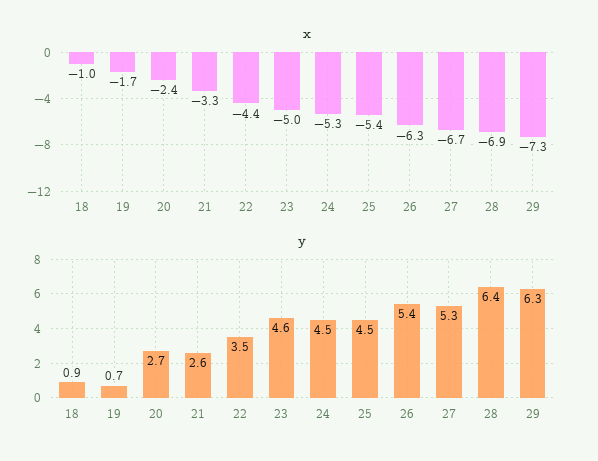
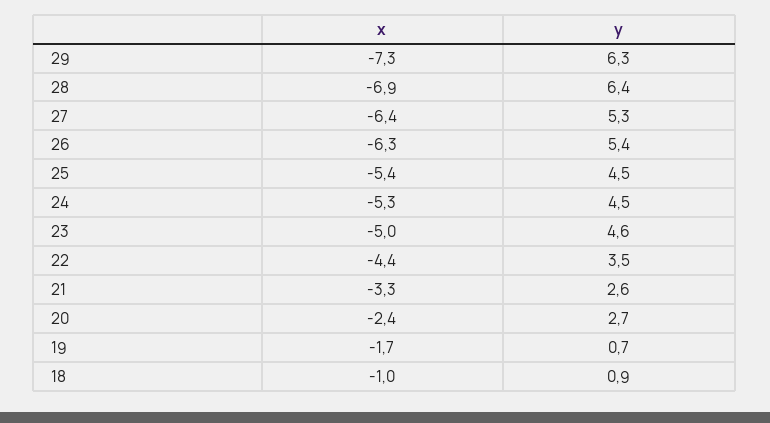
x, 27: -6.7 -> -6.4

